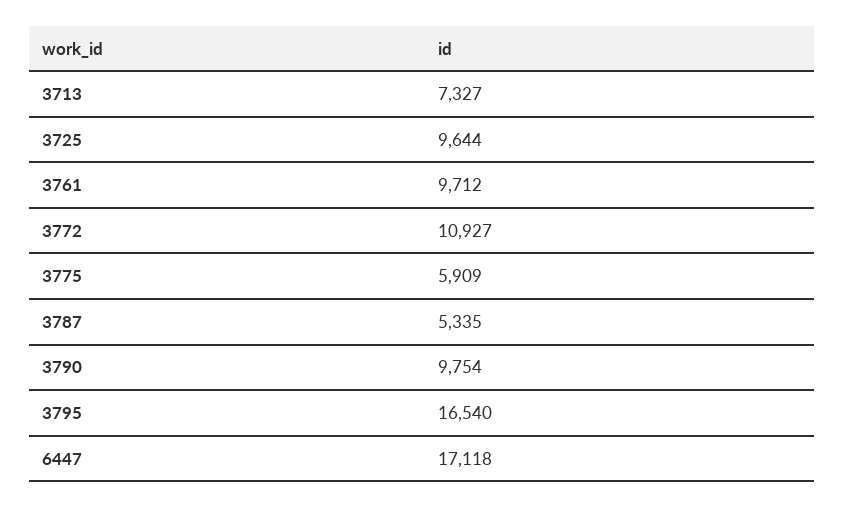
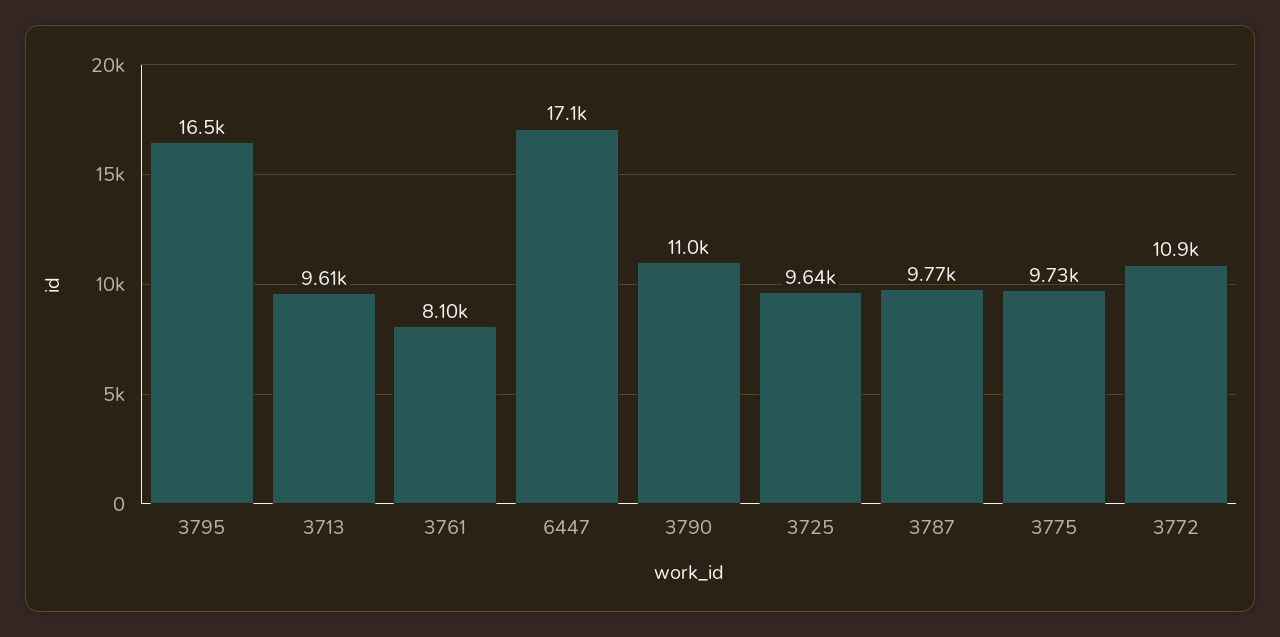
3713: 7327 -> 9610
3761: 9712 -> 8100
3775: 5909 -> 9730
3787: 5335 -> 9770
3790: 9754 -> 11000

